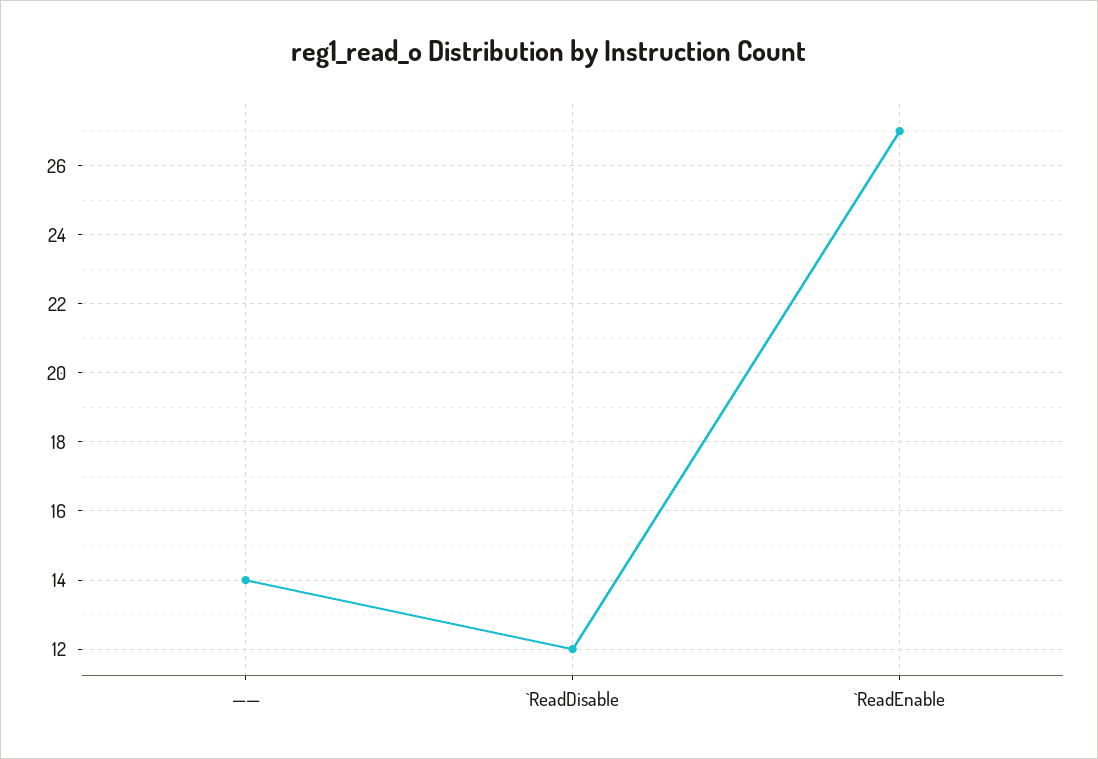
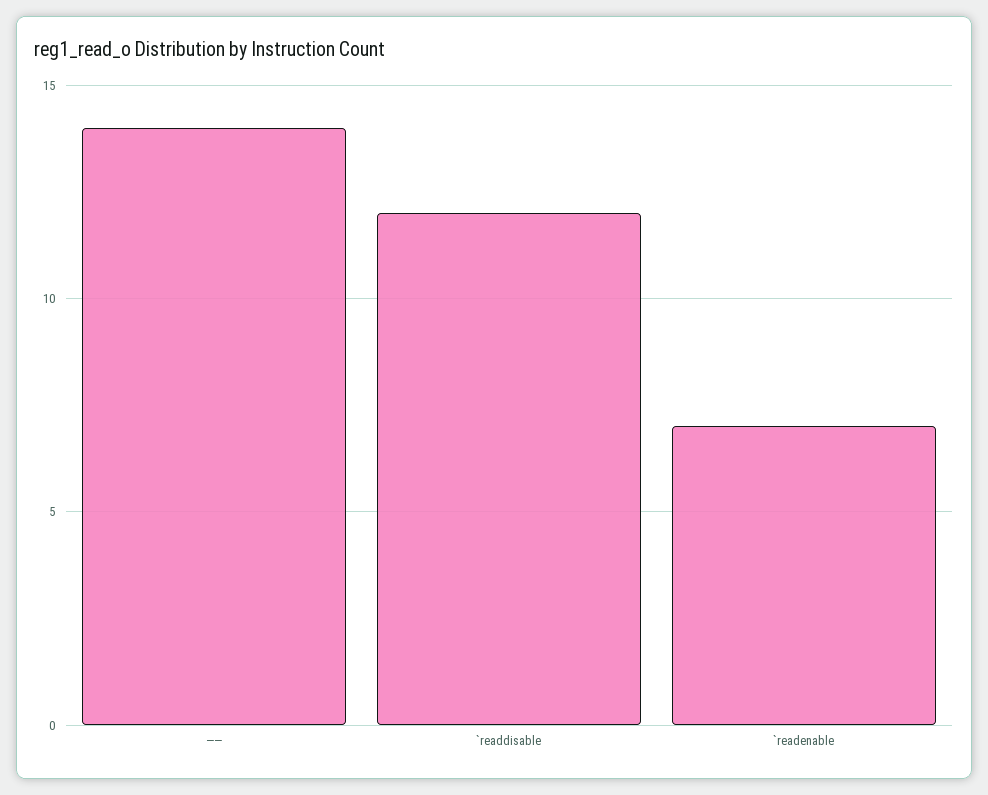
`ReadEnable: 27 -> 7

